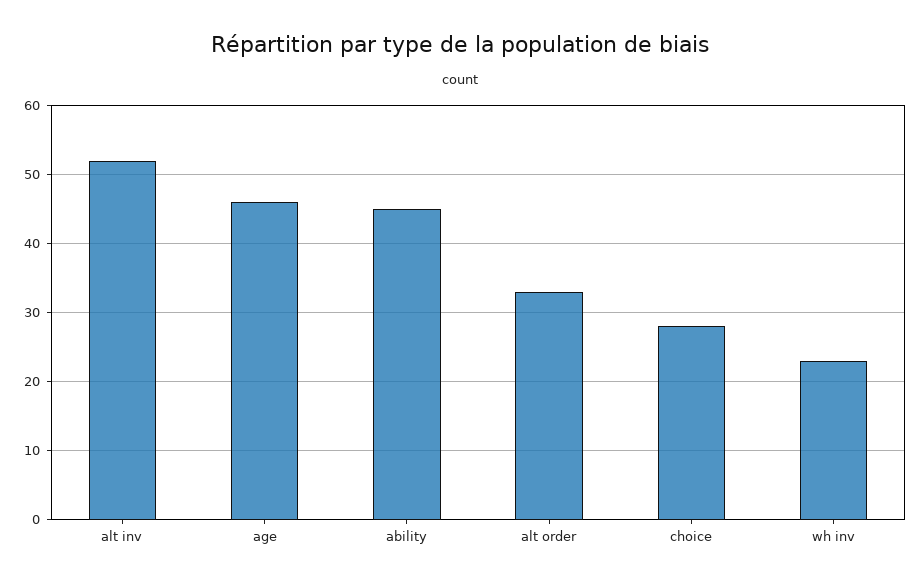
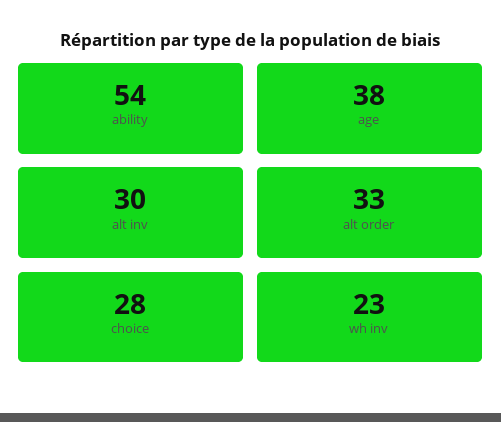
alt inv: 52 -> 30
age: 46 -> 38
ability: 45 -> 54

